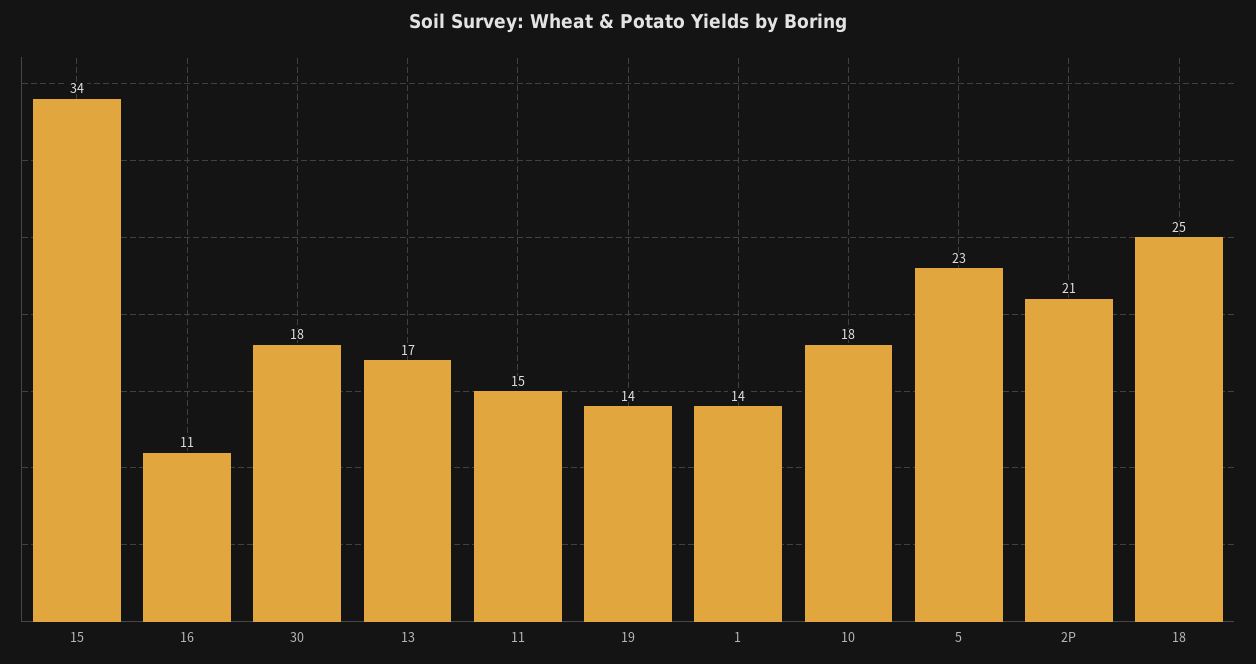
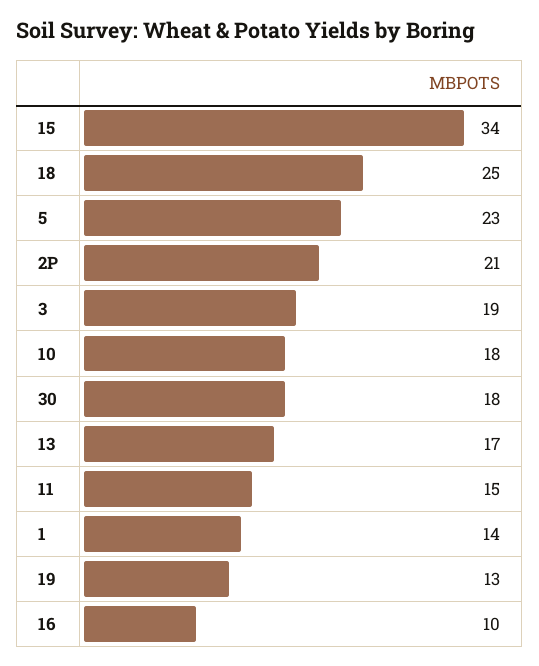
16: 11 -> 10
19: 14 -> 13
3: none -> 19

